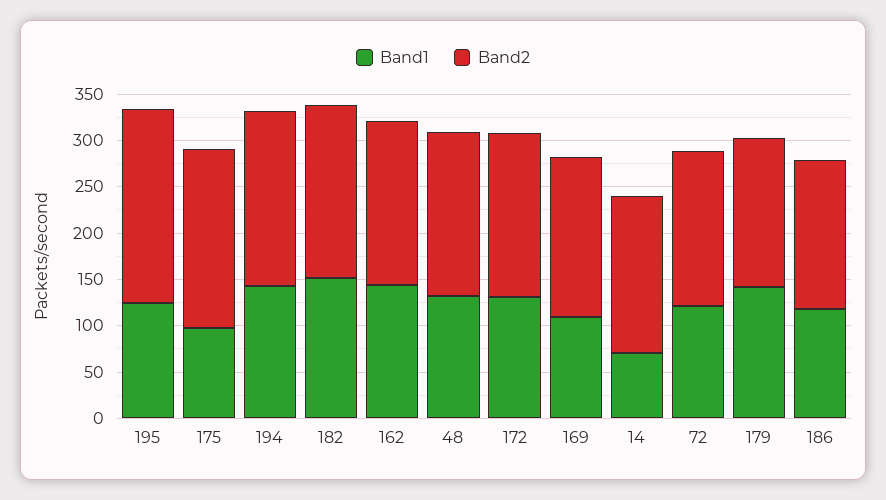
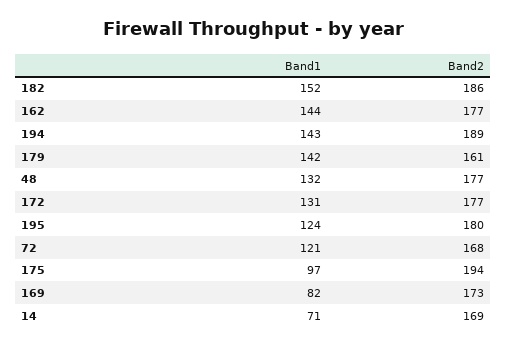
Band2, 195: 210 -> 180
Band1, 169: 110 -> 82
Band1, 186: 120 -> none
Band2, 186: 160 -> none

